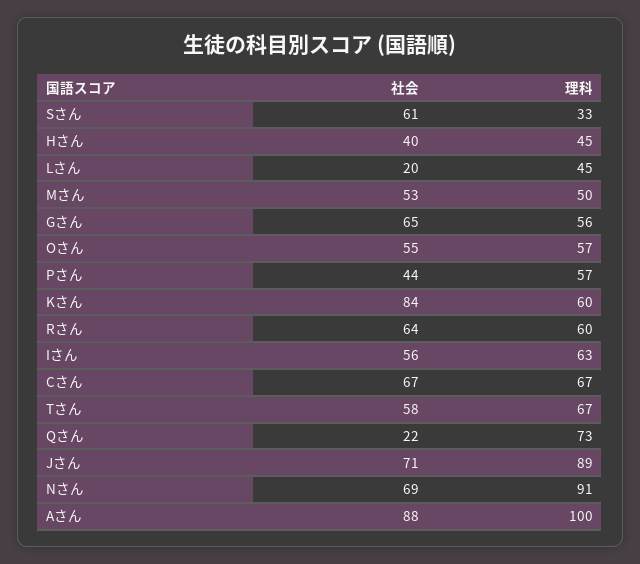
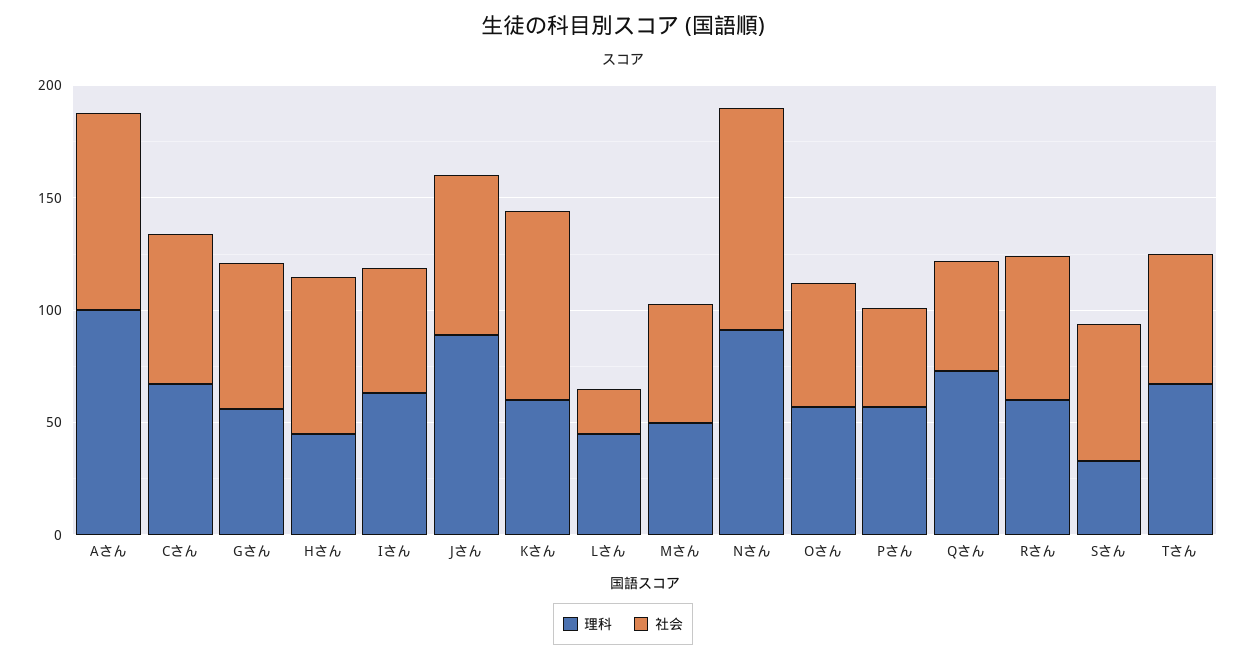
社会, Hさん: 40 -> 70
社会, Qさん: 22 -> 50
社会, Nさん: 69 -> 100

